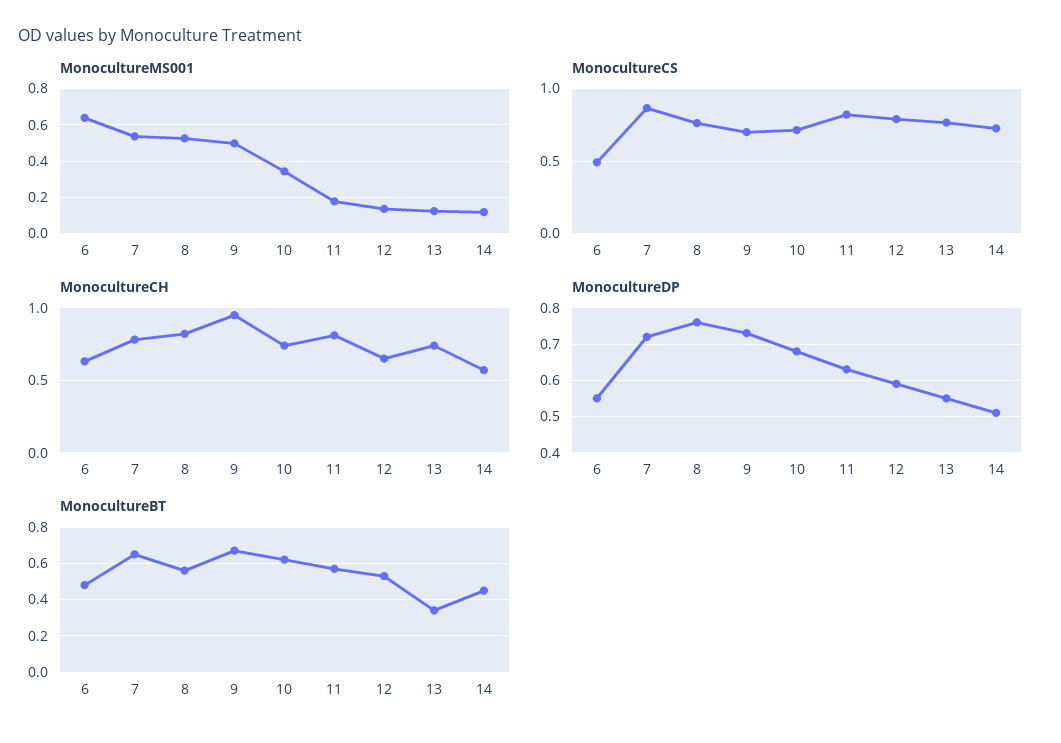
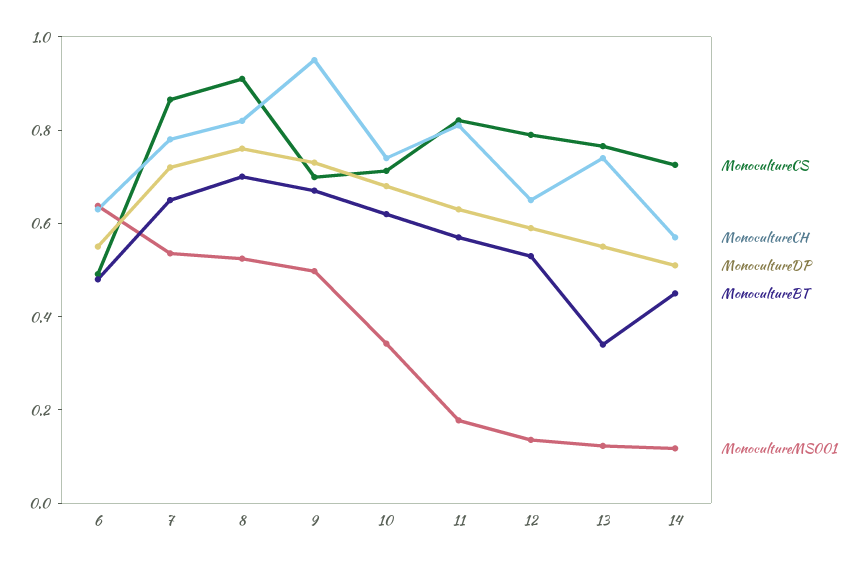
MonocultureCS, 8: 0.75 -> 0.9
MonocultureBT, 8: 0.55 -> 0.7

